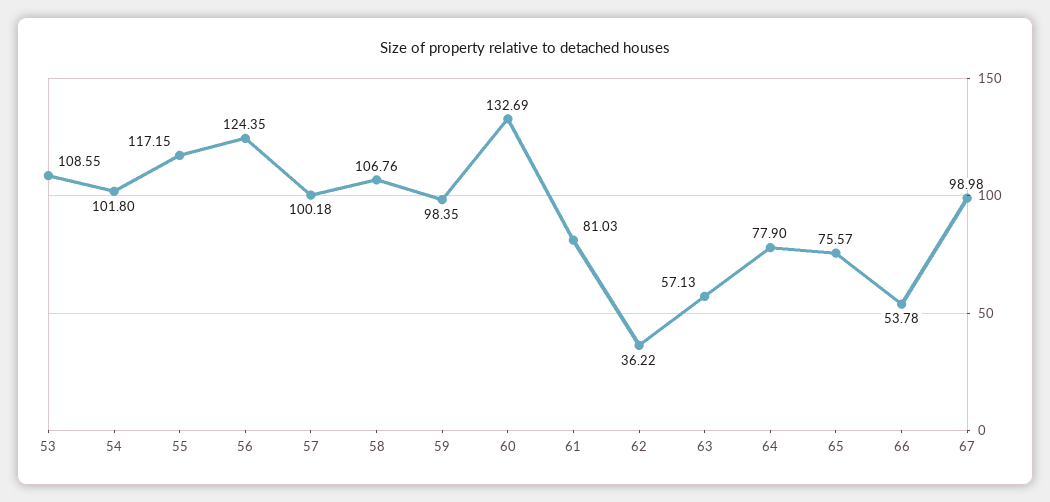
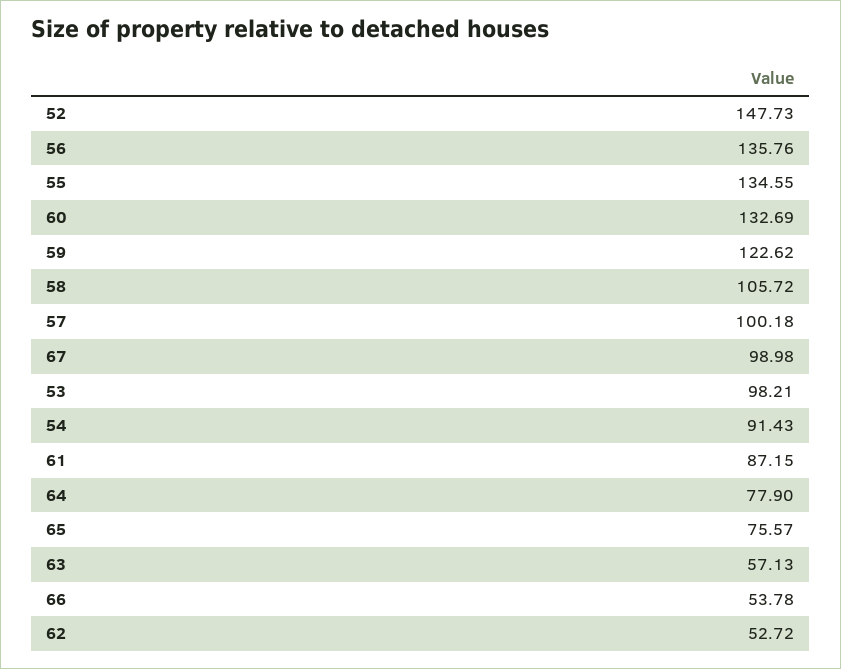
53: 108.55 -> 98.21
54: 101.8 -> 91.43
55: 117.15 -> 134.55
56: 124.35 -> 135.76
58: 106.76 -> 105.72
59: 98.35 -> 122.62
61: 81.03 -> 87.15
62: 36.22 -> 52.72
52: none -> 147.73

